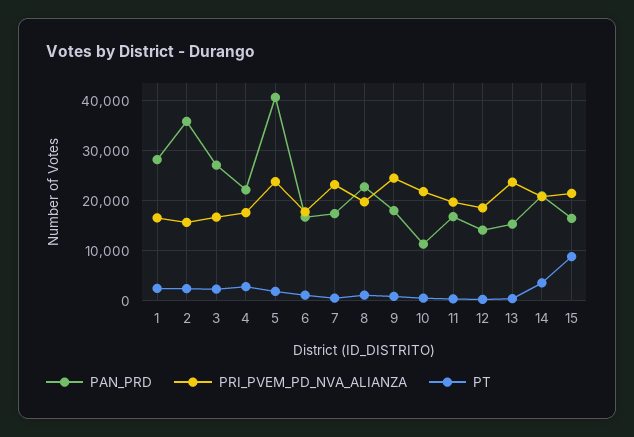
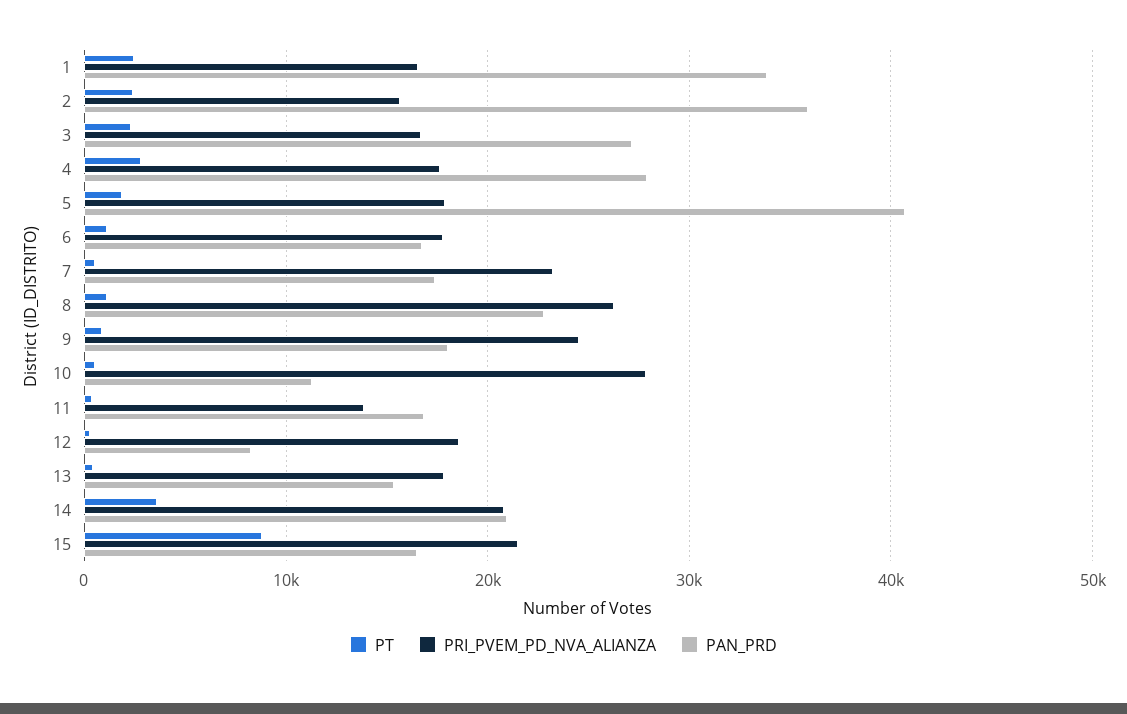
PAN_PRD, 1: 28000 -> 34000
PAN_PRD, 4: 22000 -> 28000
PRI_PVEM_PD_NVA_ALIANZA, 5: 24000 -> 18000
PRI_PVEM_PD_NVA_ALIANZA, 8: 20000 -> 26000
PRI_PVEM_PD_NVA_ALIANZA, 10: 22000 -> 28000
PRI_PVEM_PD_NVA_ALIANZA, 11: 20000 -> 14000
PAN_PRD, 12: 14000 -> 8000
PRI_PVEM_PD_NVA_ALIANZA, 13: 24000 -> 18000

